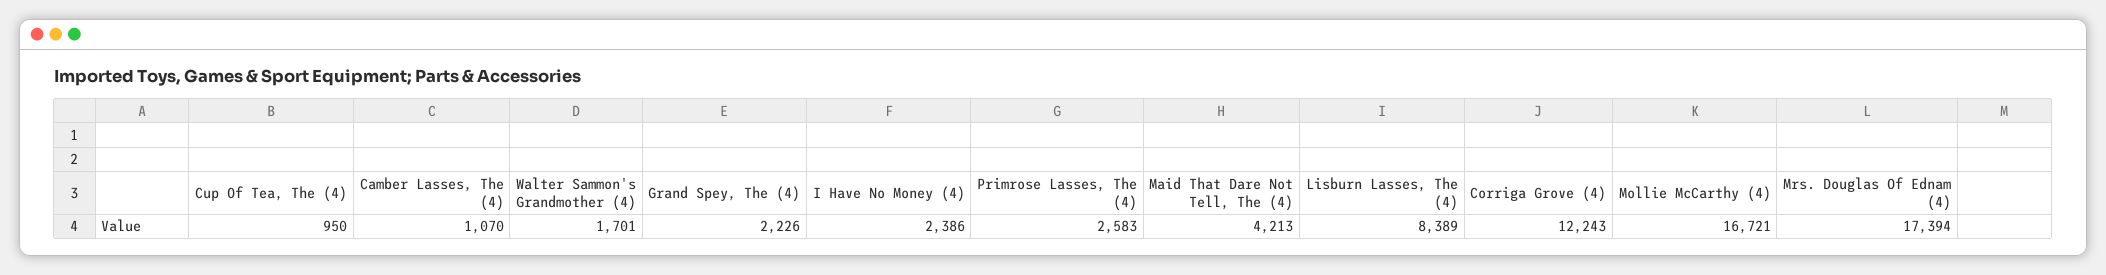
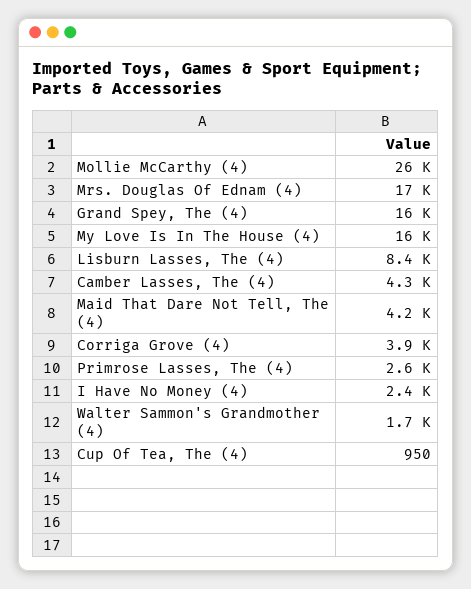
Camber Lasses, The (4): 1070 -> 4300
Grand Spey, The (4): 2226 -> 16000
Corriga Grove (4): 12243 -> 3900
Mollie McCarthy (4): 16721 -> 26000
My Love Is In The House (4): none -> 16000

